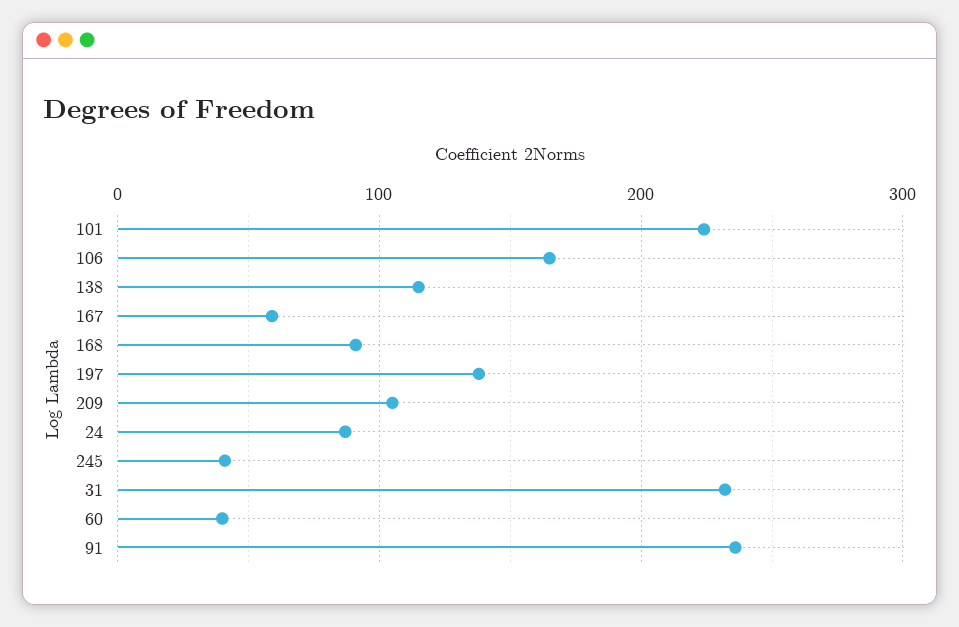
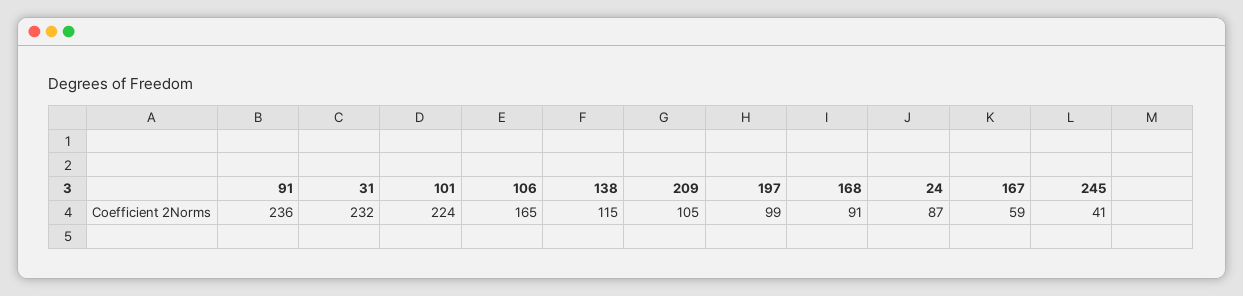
197: 140 -> 99
60: 40 -> none

